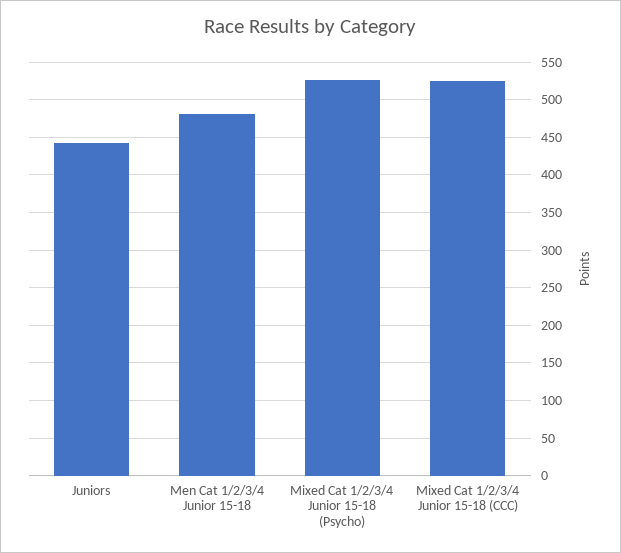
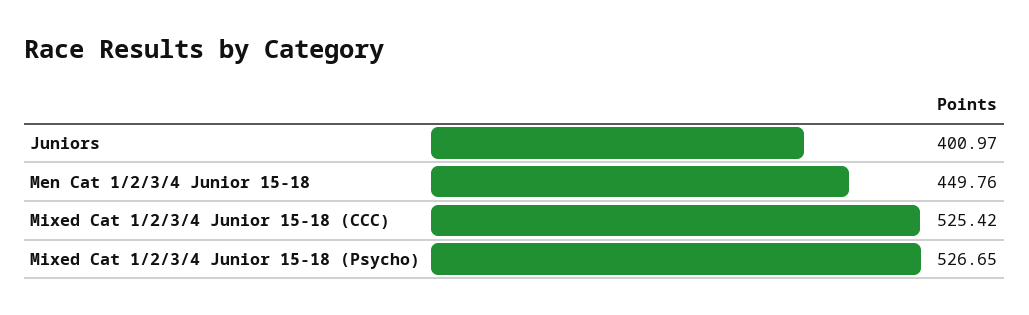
Juniors: 440 -> 400.97
Men Cat 1/2/3/4 Junior 15-18: 480 -> 449.76

